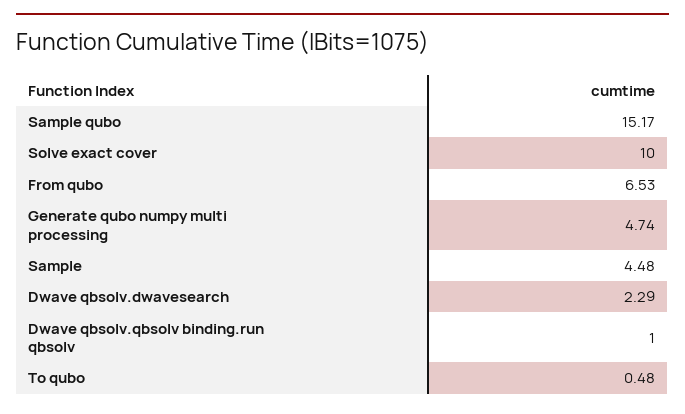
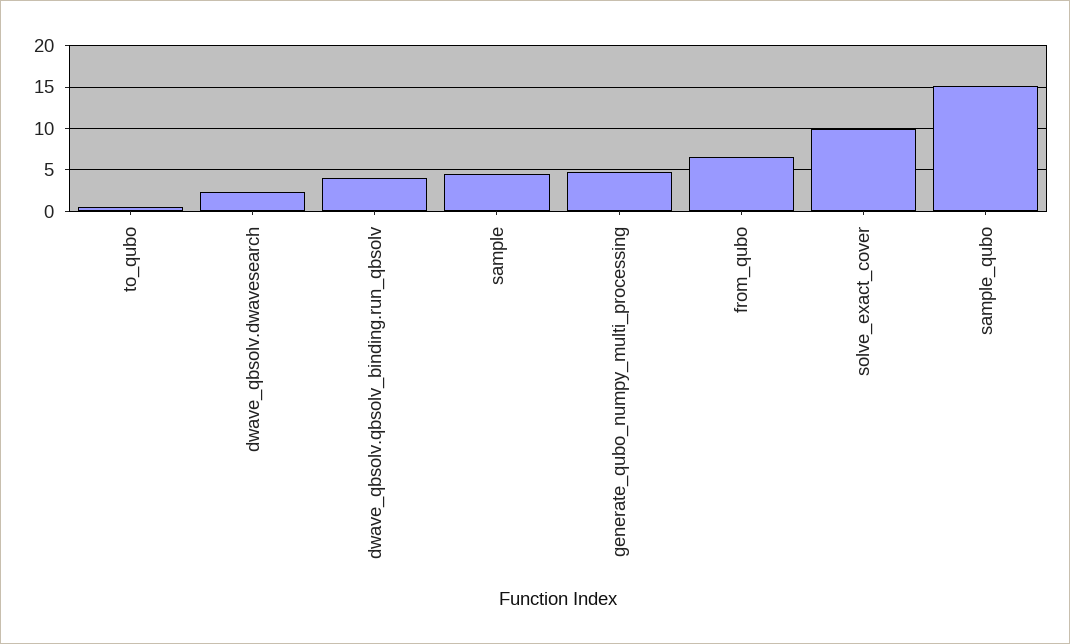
Dwave qbsolv.qbsolv binding.run qbsolv: 1 -> 4

